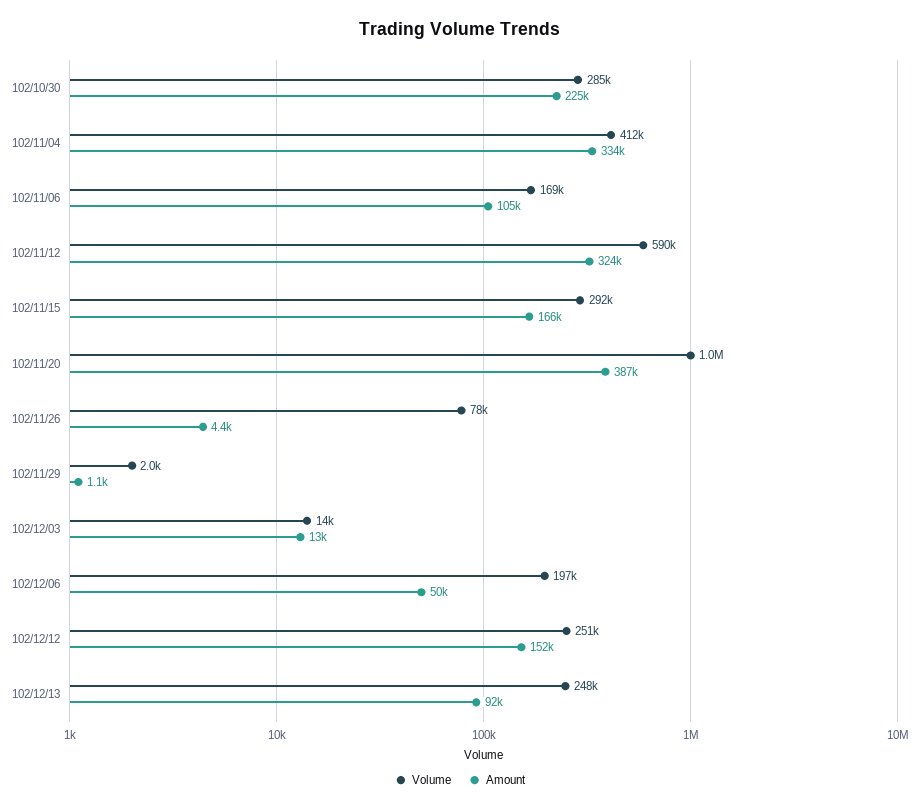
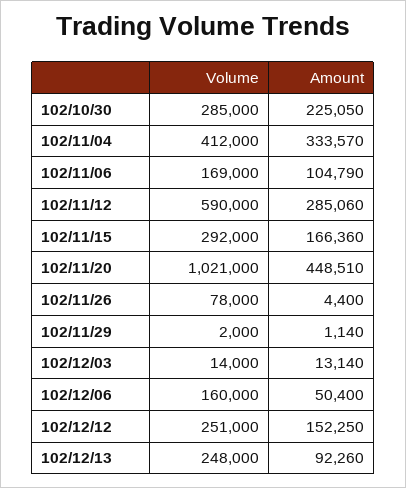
Amount, 102/11/12: 324000 -> 285060
Amount, 102/11/20: 387000 -> 448510
Volume, 102/12/06: 197000 -> 160000

